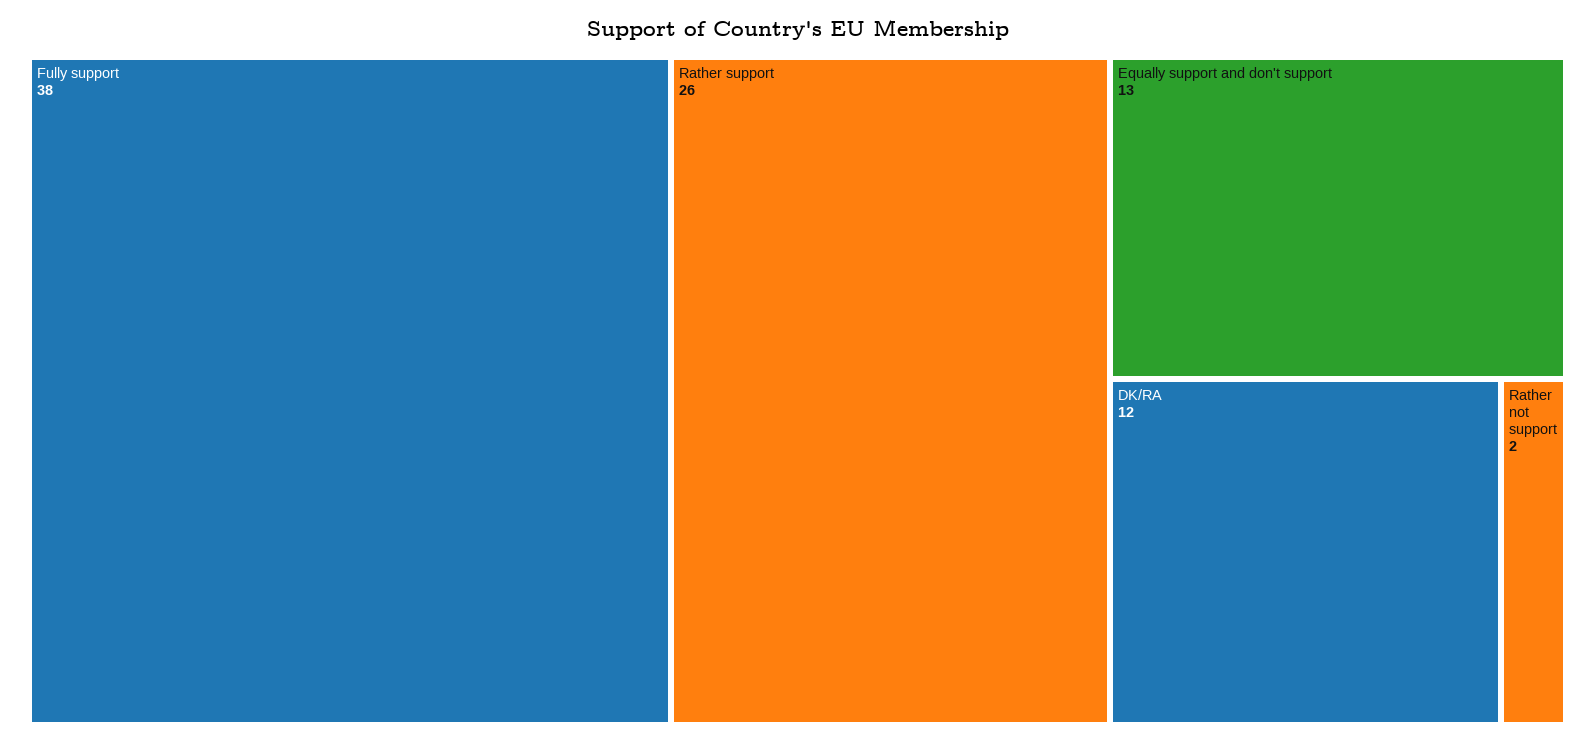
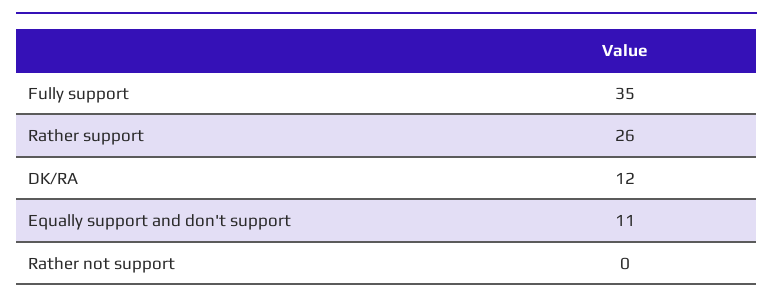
Fully support: 38 -> 35
Equally support and don't support: 13 -> 11
Rather not support: 2 -> 0

